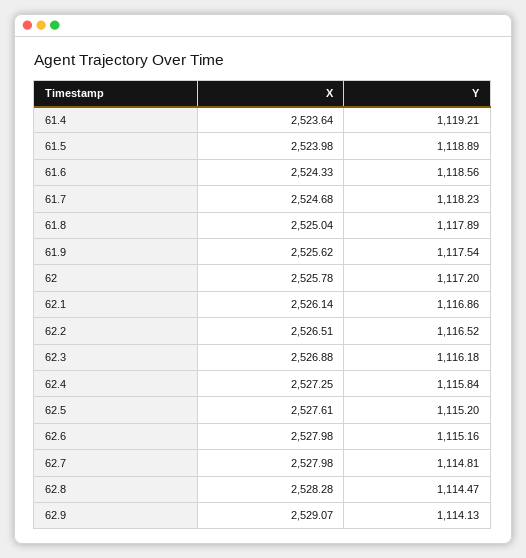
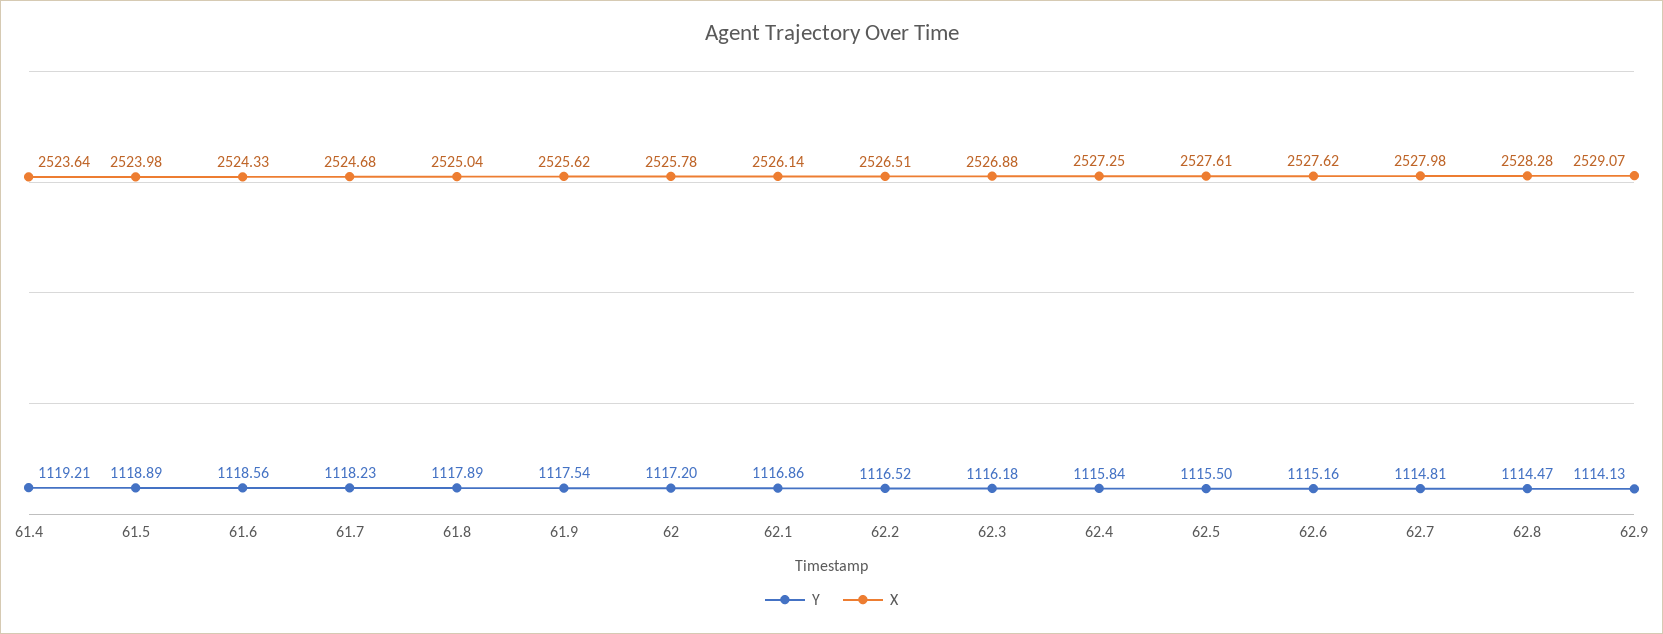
Y, 62.5: 1115.2 -> 1115.5
X, 62.6: 2527.98 -> 2527.62

